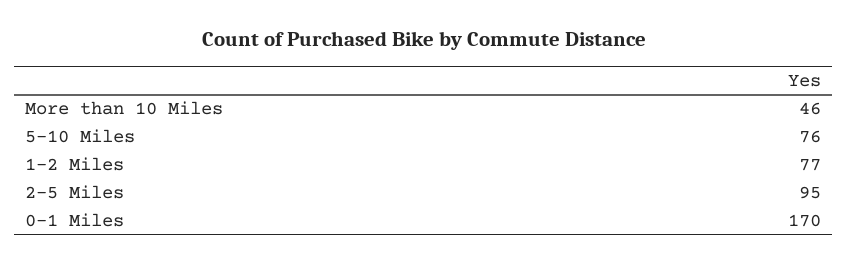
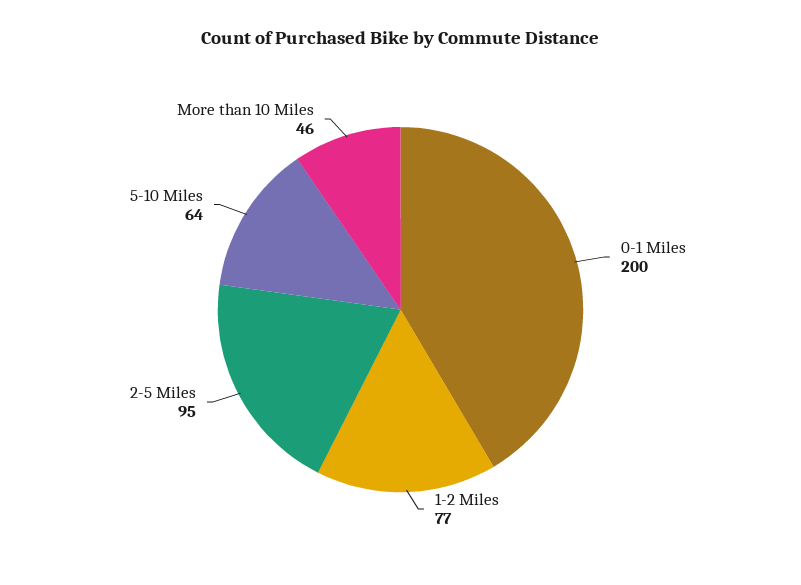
5-10 Miles: 76 -> 64
0-1 Miles: 170 -> 200

